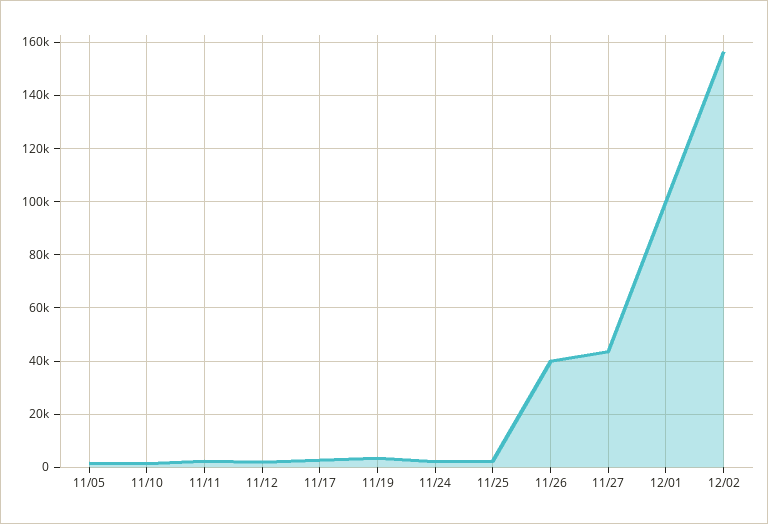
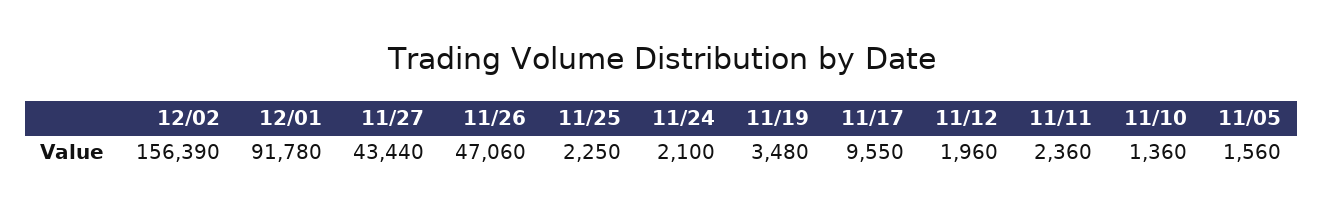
11/17: 2500 -> 9550
11/26: 40000 -> 47060
12/01: 100000 -> 91780

